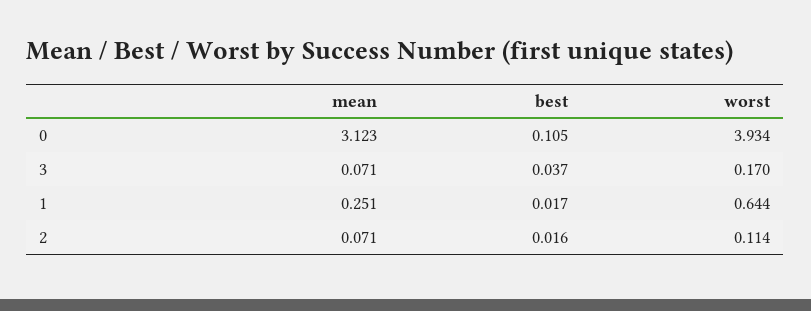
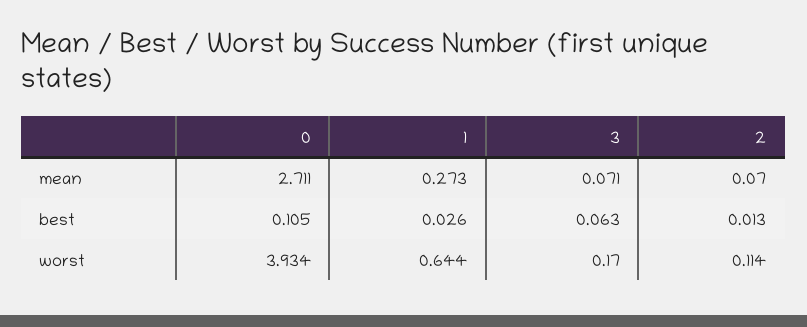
mean, 0: 3.123 -> 2.711
best, 3: 0.037 -> 0.063
mean, 1: 0.251 -> 0.273
best, 1: 0.017 -> 0.026
mean, 2: 0.071 -> 0.07
best, 2: 0.016 -> 0.013

